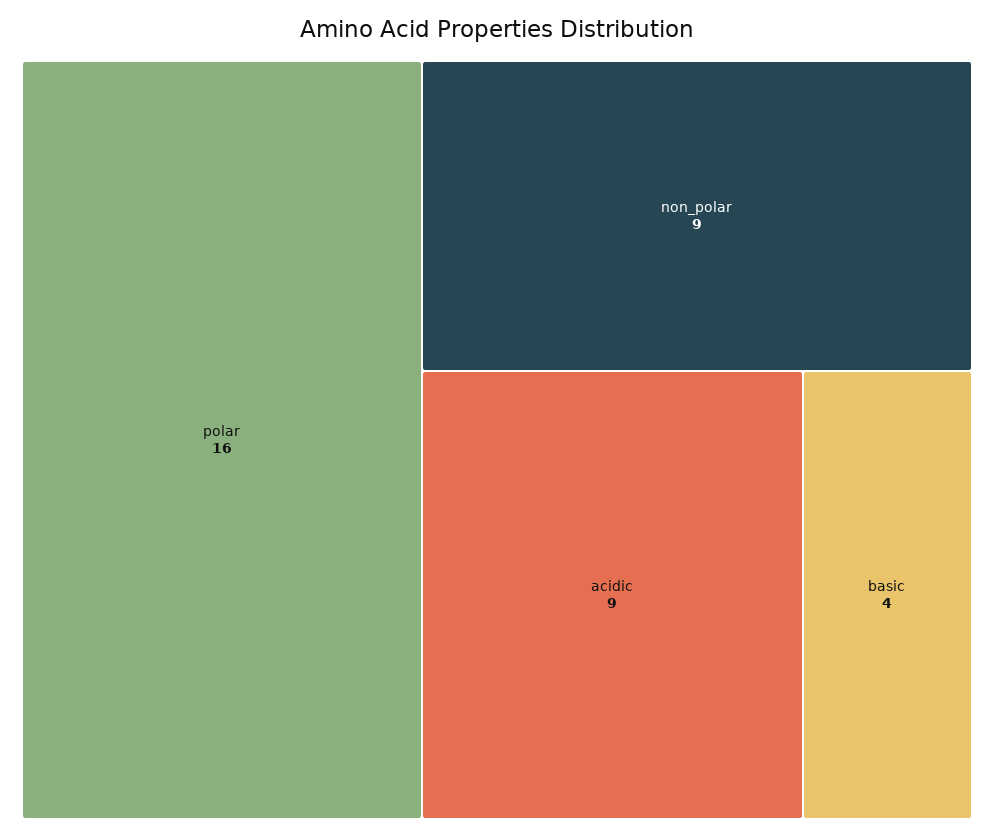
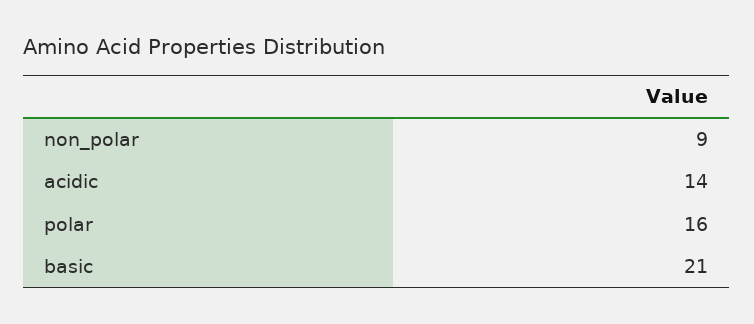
acidic: 9 -> 14
basic: 4 -> 21

